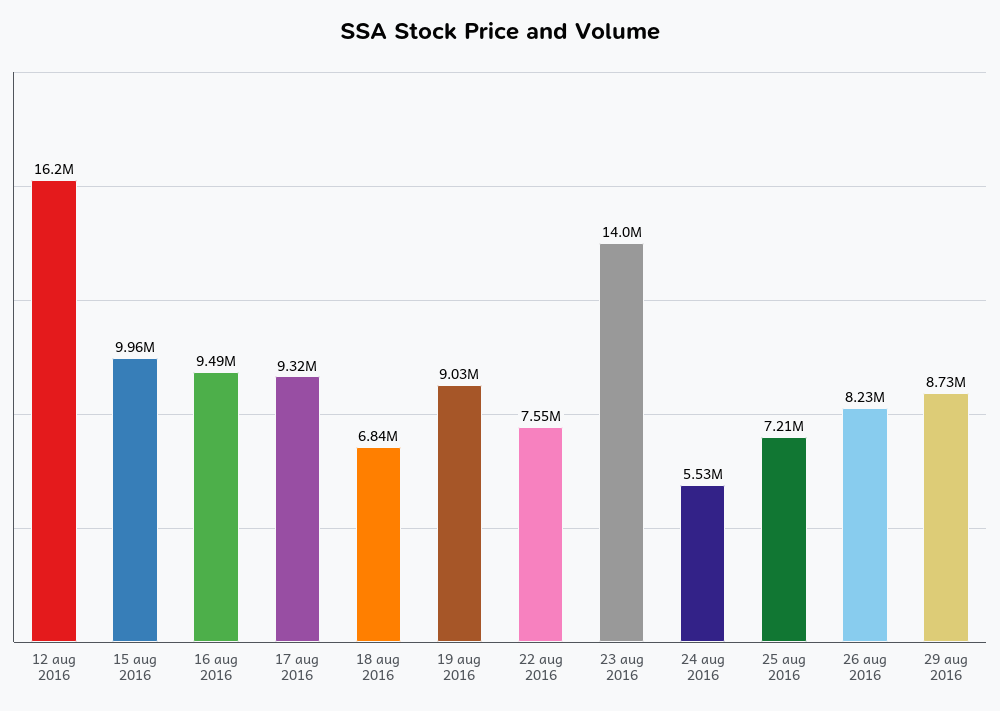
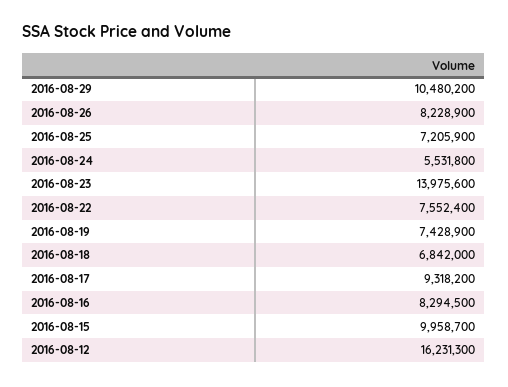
16 aug 2016: 9490000 -> 8294500
19 aug 2016: 9030000 -> 7428900
29 aug 2016: 8730000 -> 10480200

